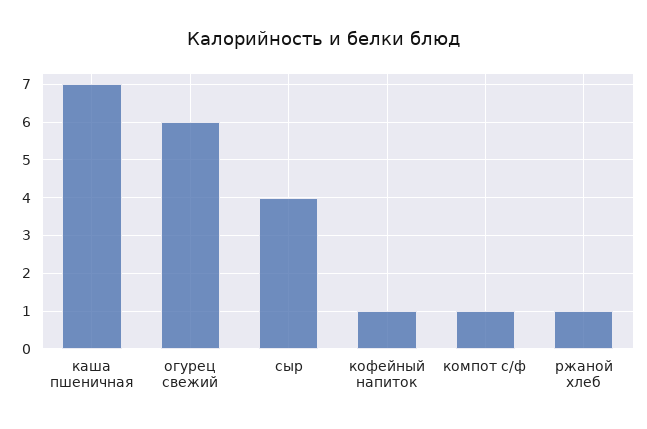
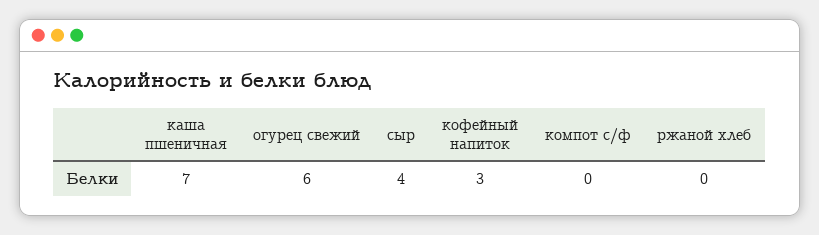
кофейный напиток: 1 -> 3
компот с/ф: 1 -> 0
ржаной хлеб: 1 -> 0

